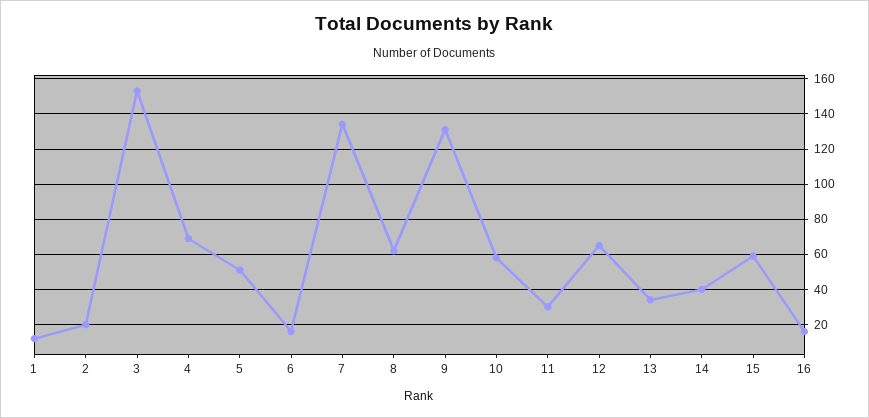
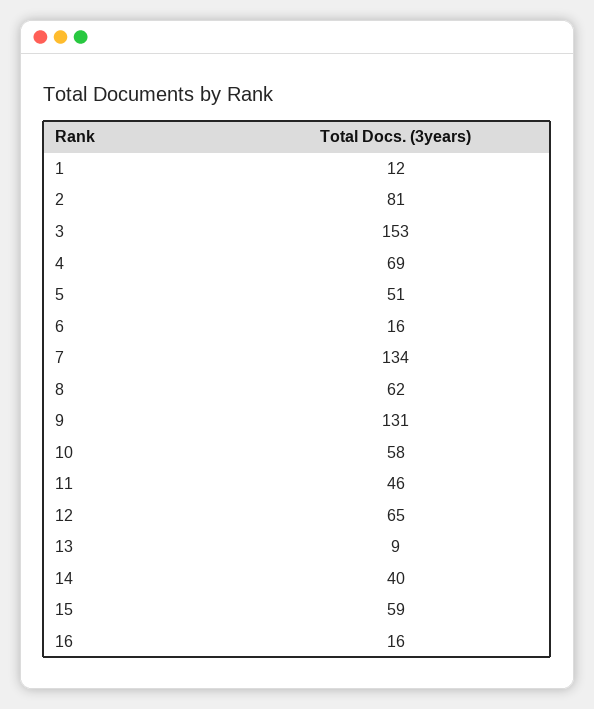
2: 20 -> 81
11: 30 -> 46
13: 35 -> 9

